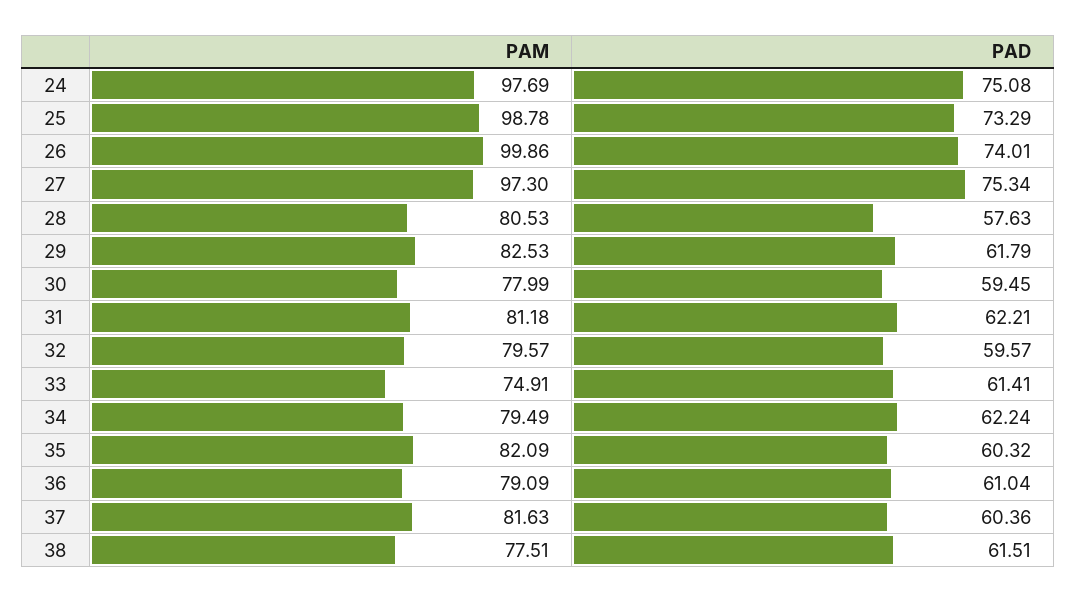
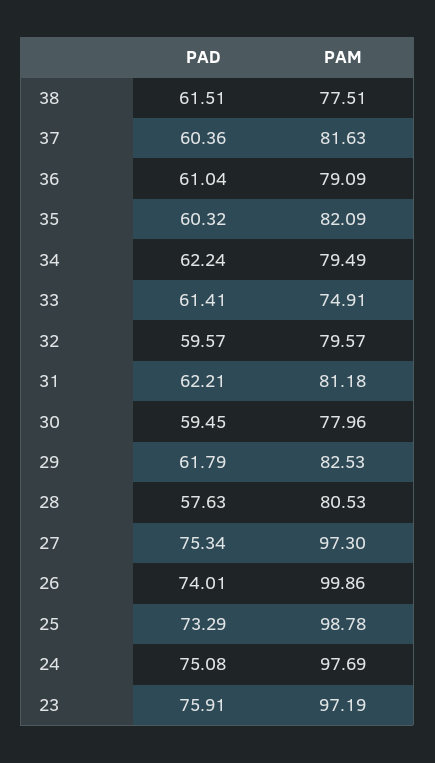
PAM, 30: 77.99 -> 77.96
PAD, 23: none -> 75.91
PAM, 23: none -> 97.19

